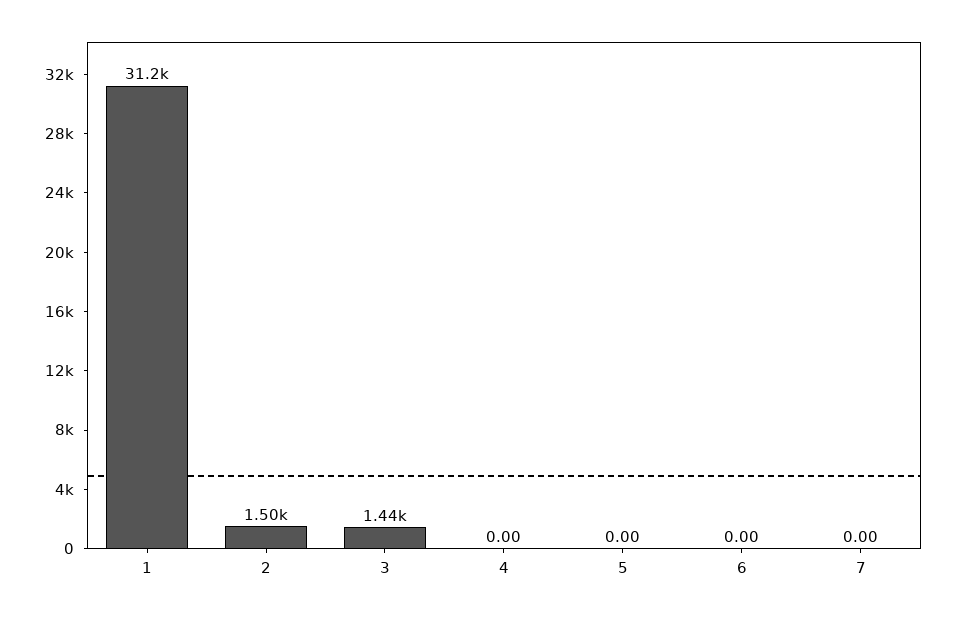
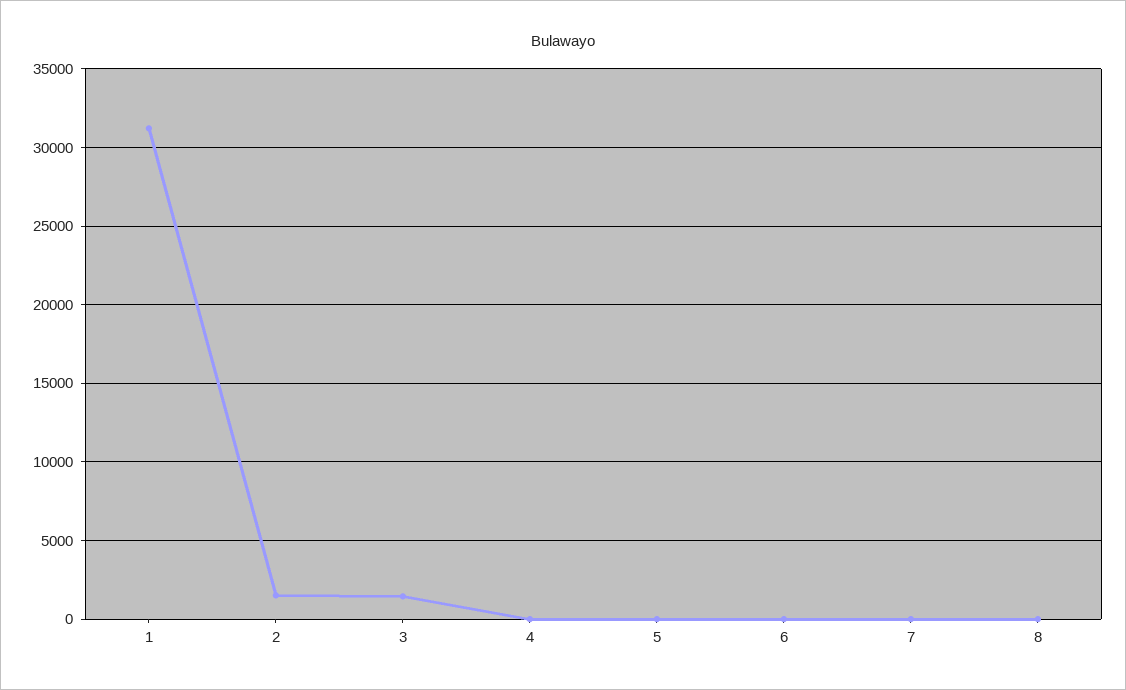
8: none -> 0

